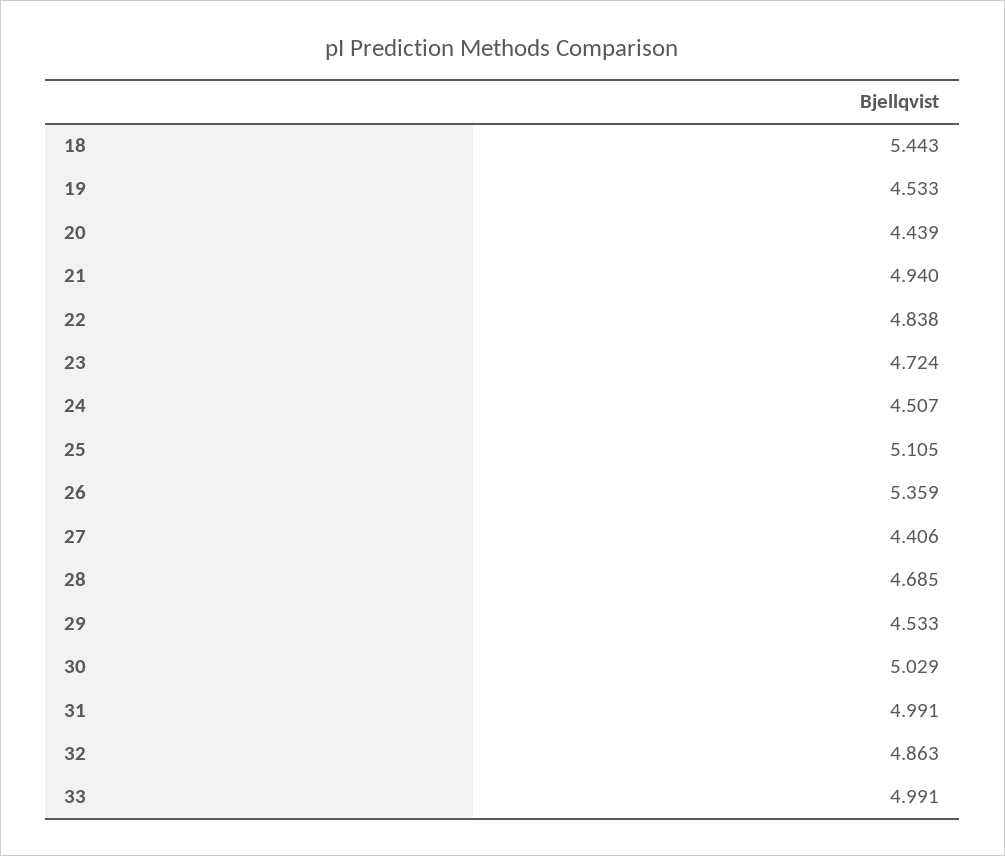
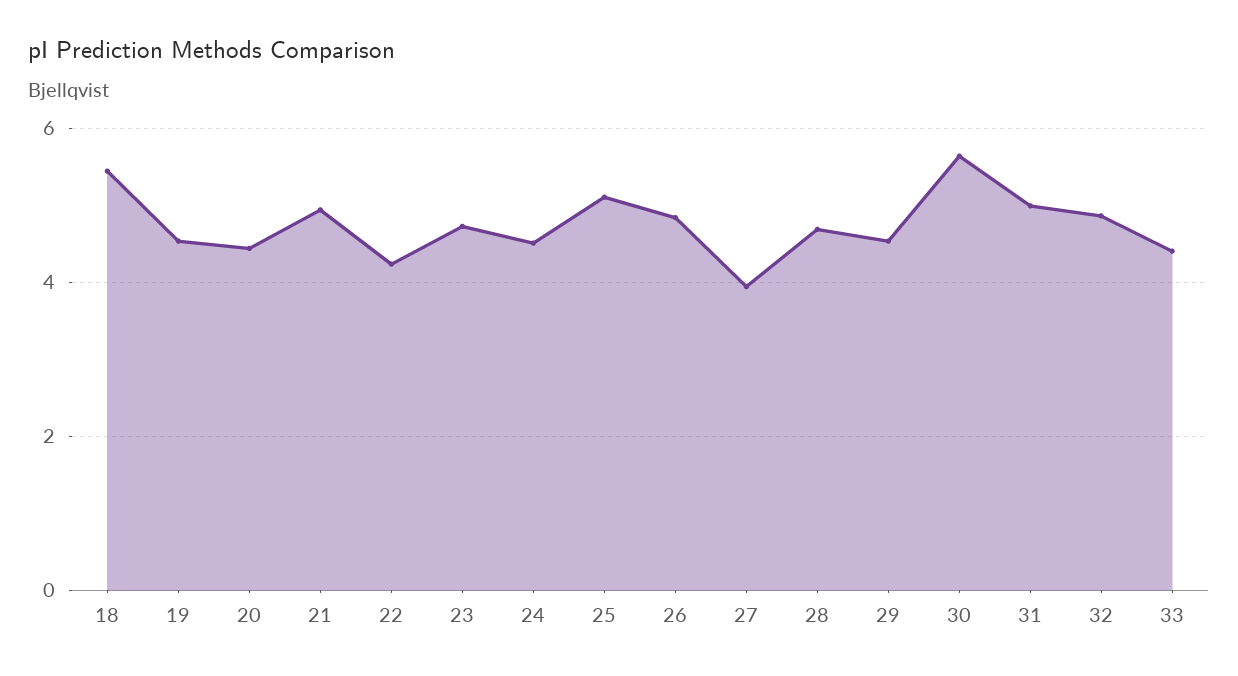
22: 4.838 -> 4.2
26: 5.359 -> 4.8
27: 4.406 -> 4
30: 5.029 -> 5.6
33: 4.991 -> 4.4

